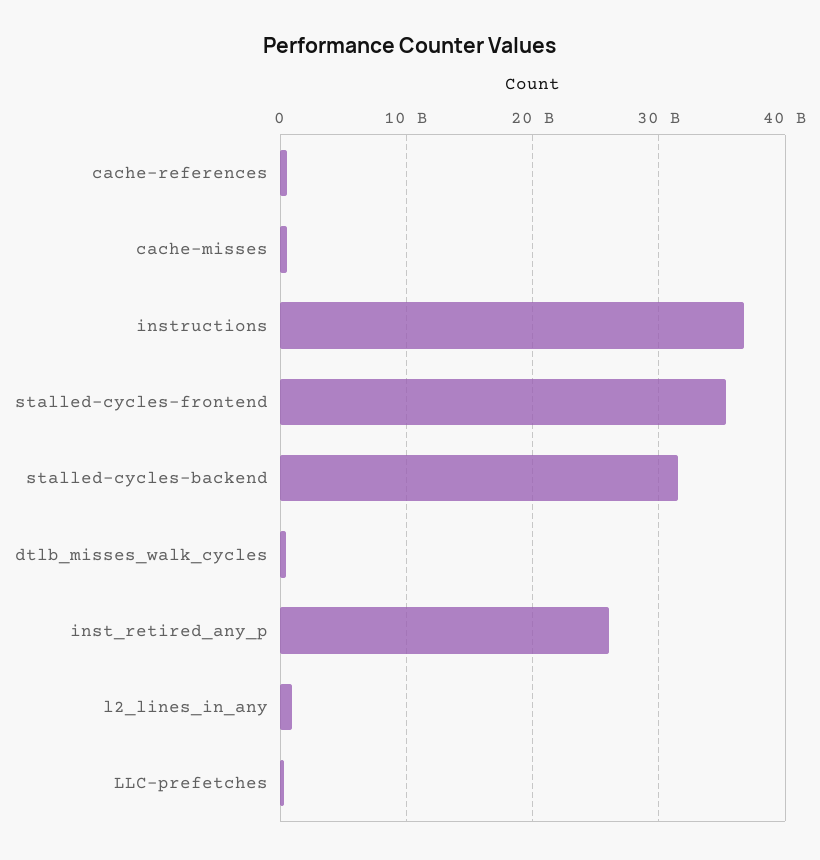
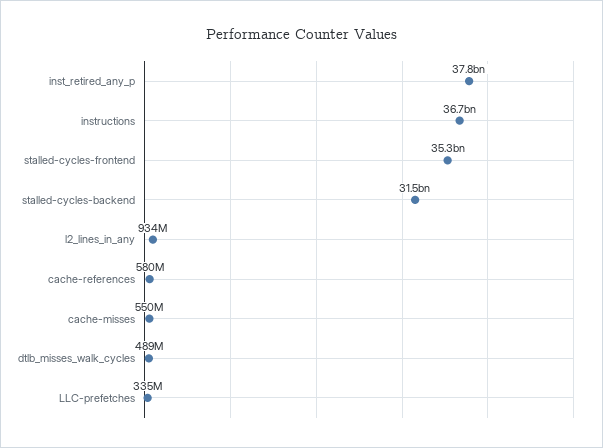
inst_retired_any_p: 26000000000 -> 37800000000

